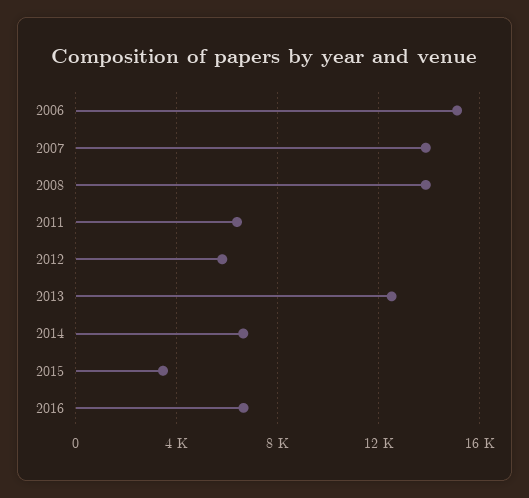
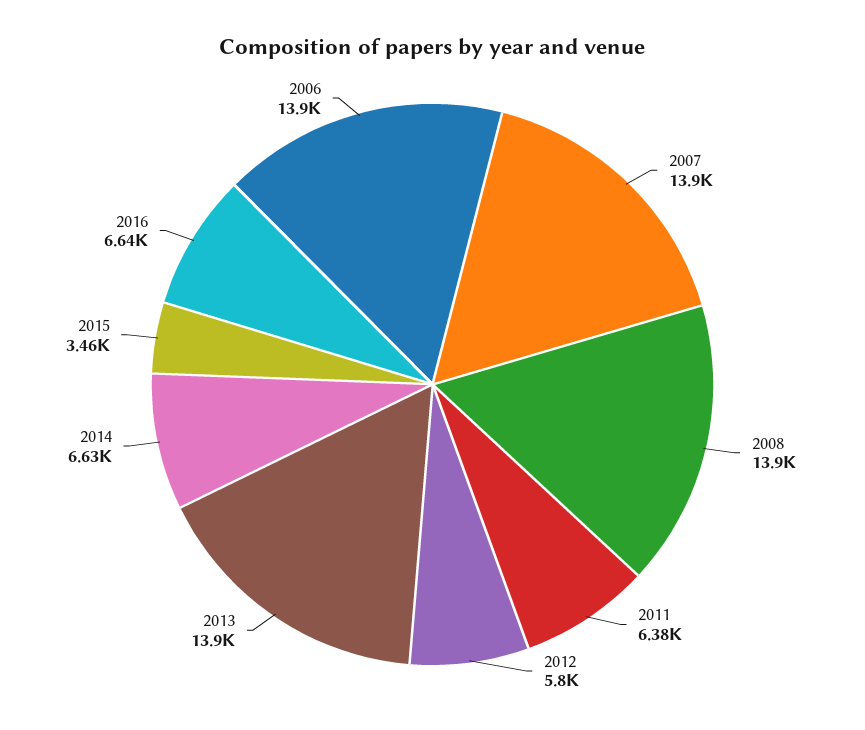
2006: 15000 -> 13900
2013: 12500 -> 13900

